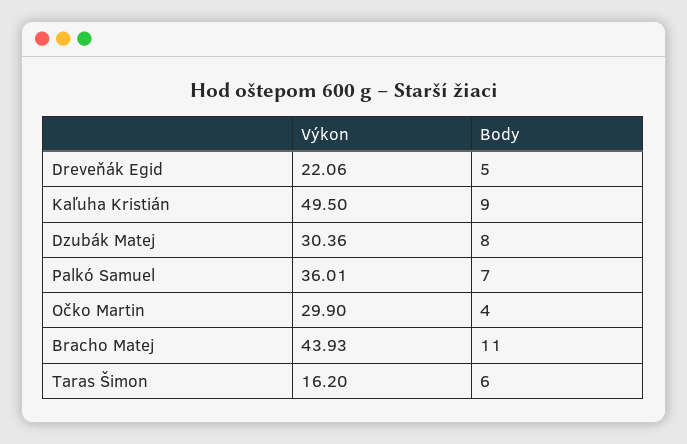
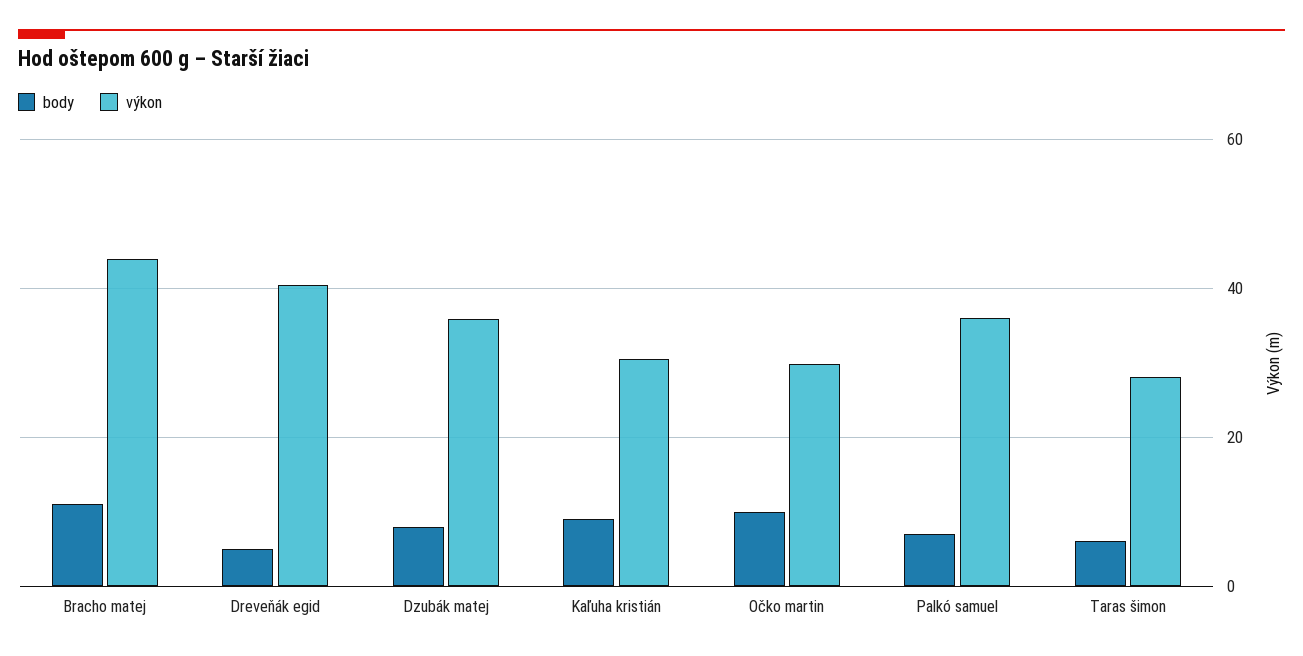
Výkon, Dreveňák Egid: 22.06 -> 40
Výkon, Kaľuha Kristián: 49.5 -> 30
Výkon, Dzubák Matej: 30.36 -> 36
Body, Očko Martin: 4 -> 10
Výkon, Taras Šimon: 16.2 -> 28

